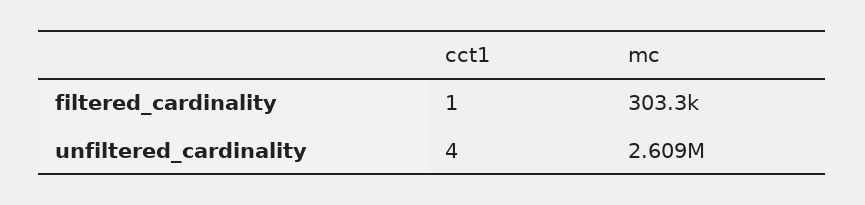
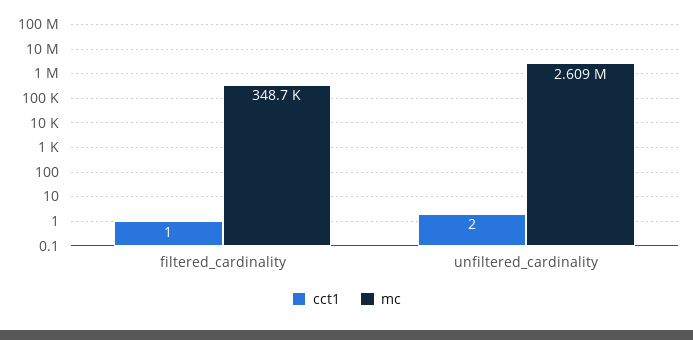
mc, filtered_cardinality: 303300 -> 348700
cct1, unfiltered_cardinality: 4 -> 2

